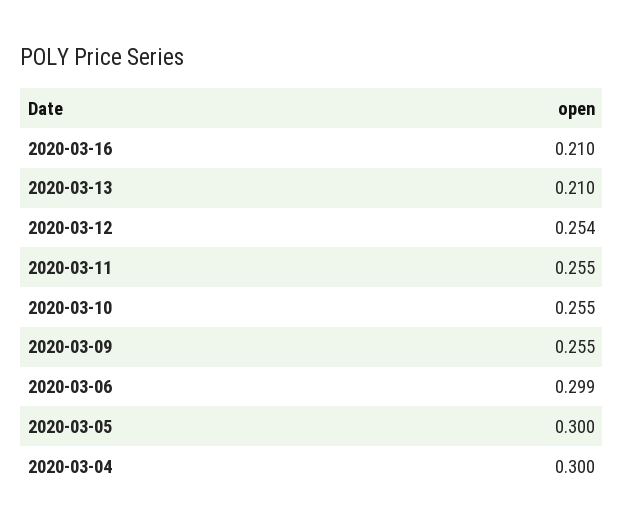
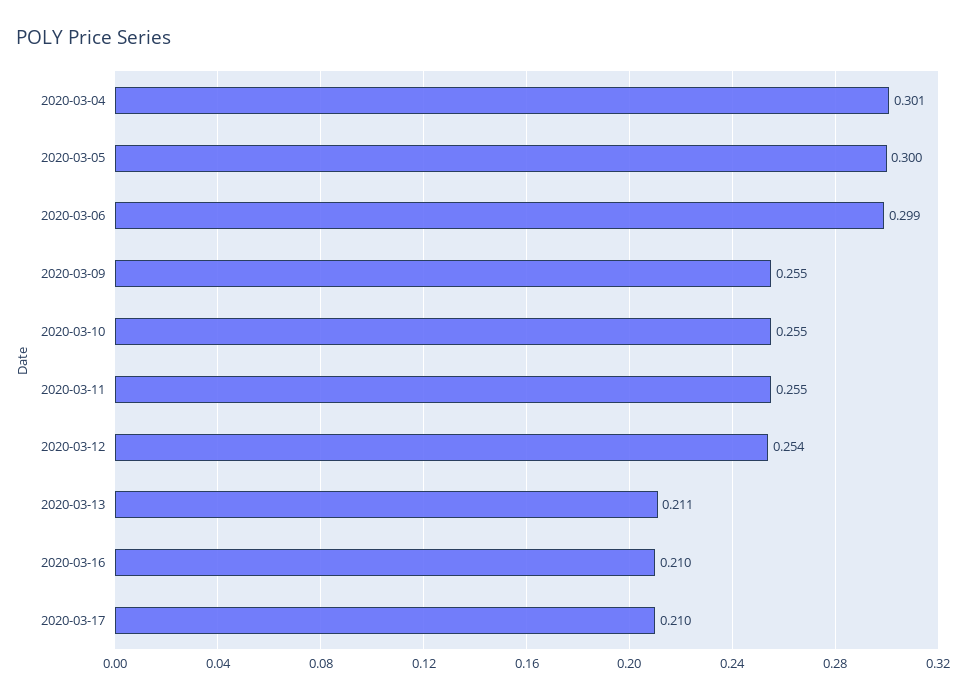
2020-03-13: 0.21 -> 0.211
2020-03-04: 0.3 -> 0.301
2020-03-17: none -> 0.21

